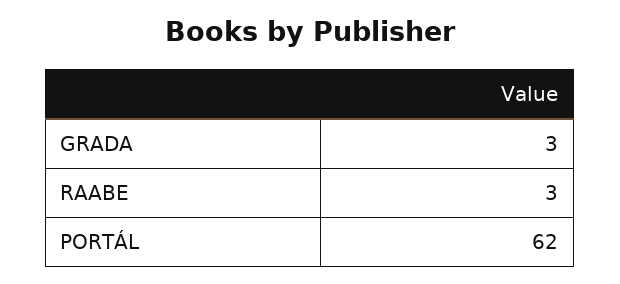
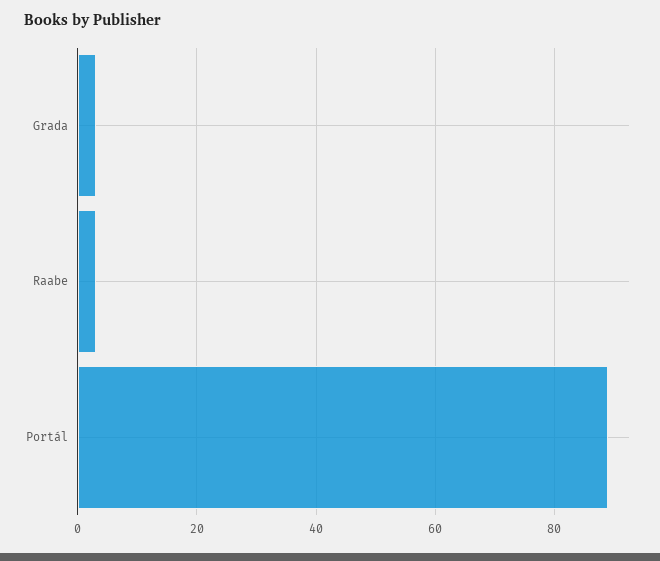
PORTÁL: 62 -> 90

